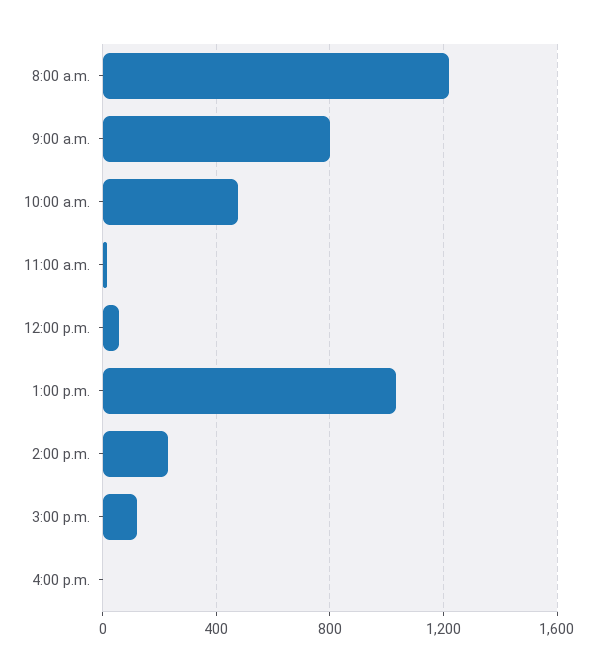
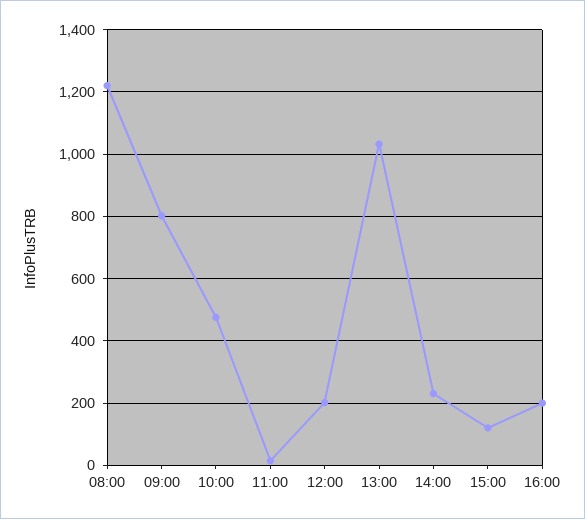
12:00 p.m.: 50 -> 200
4:00 p.m.: 0 -> 200

